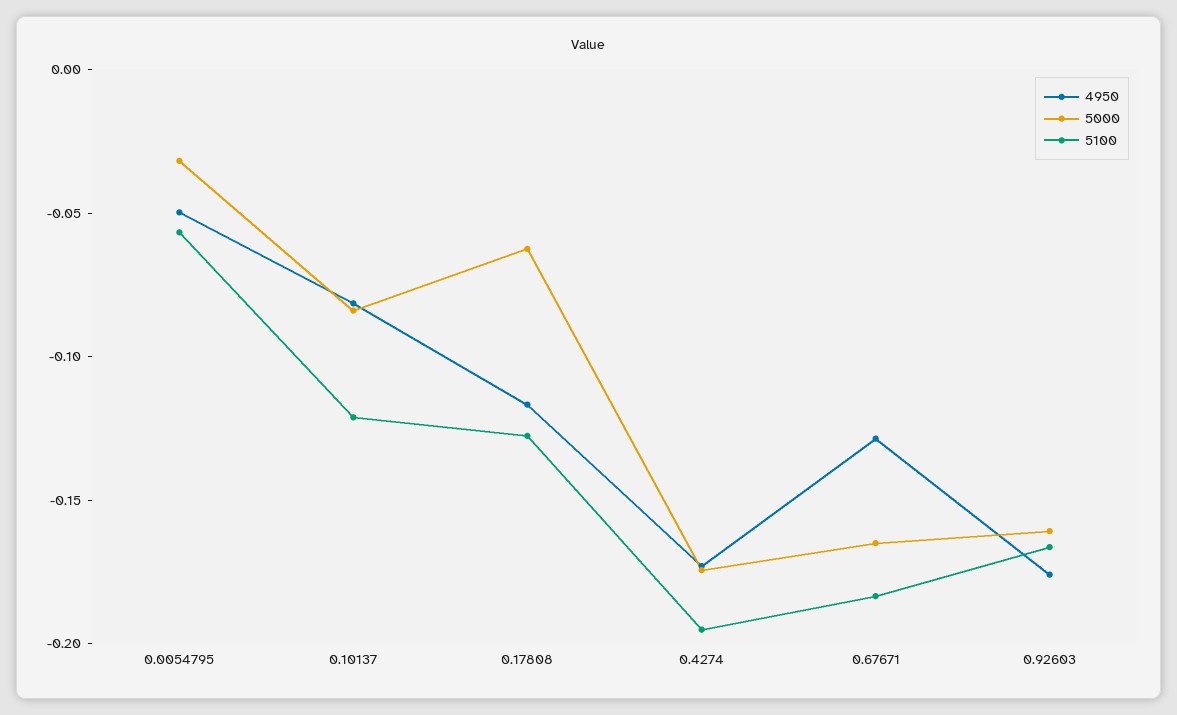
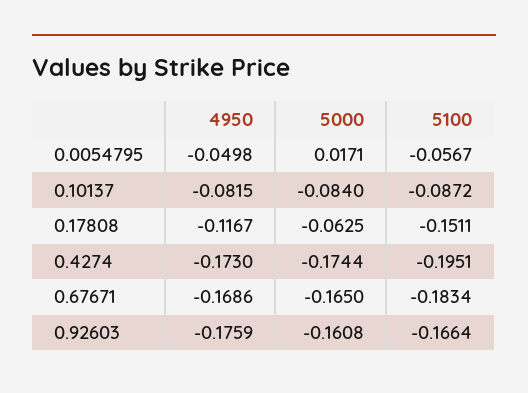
5000, 0.0054795: -0.03 -> 0.0171
5100, 0.10137: -0.12 -> -0.0872
5100, 0.17808: -0.13 -> -0.1511
4950, 0.67671: -0.13 -> -0.1686

